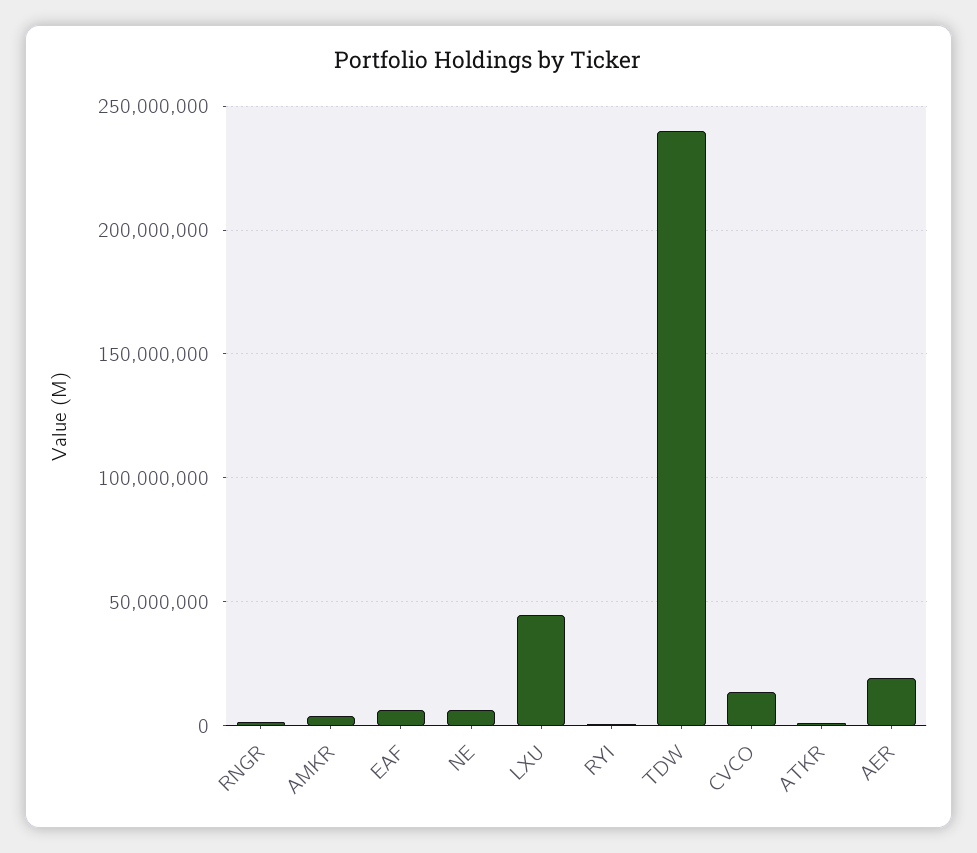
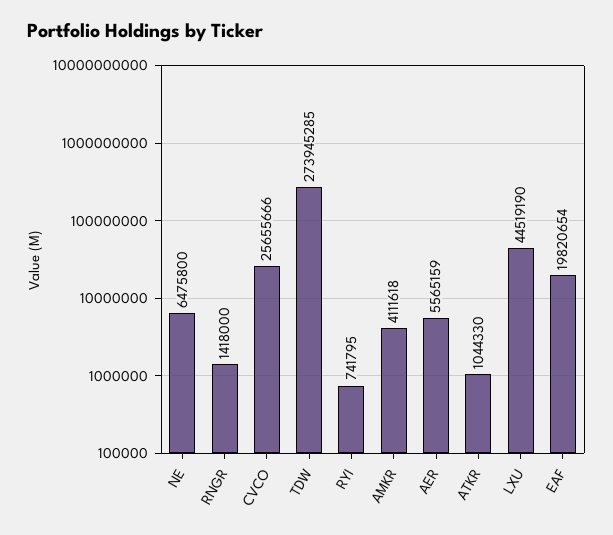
EAF: 5000000 -> 19820654
TDW: 240000000 -> 273945285
CVCO: 15000000 -> 25655666
AER: 20000000 -> 5565159

